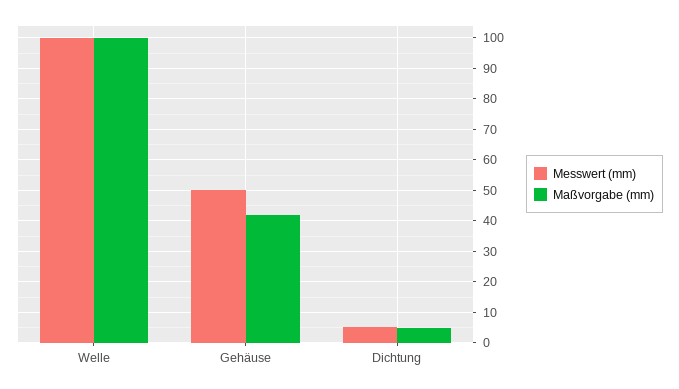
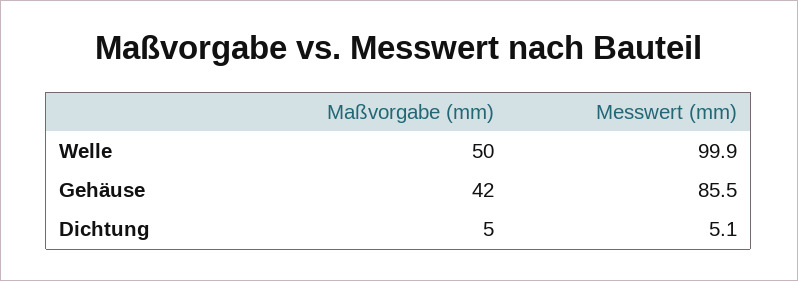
Maßvorgabe (mm), Welle: 100 -> 50
Messwert (mm), Gehäuse: 50 -> 85.5

